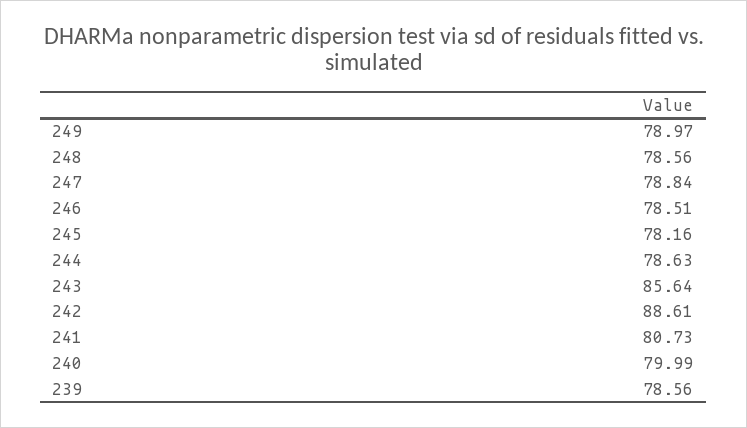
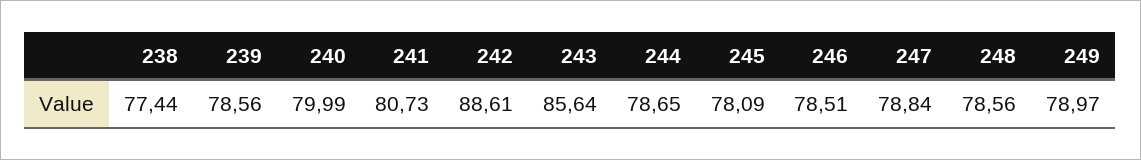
245: 78.16 -> 78.09
244: 78.63 -> 78.65
238: none -> 77.44

